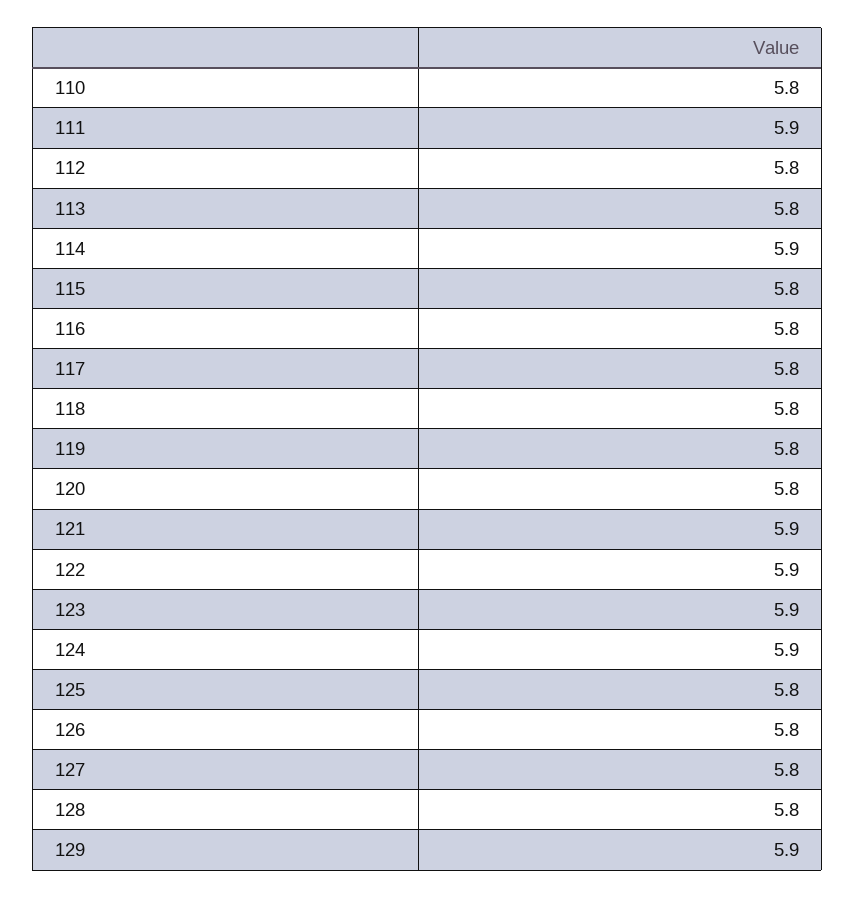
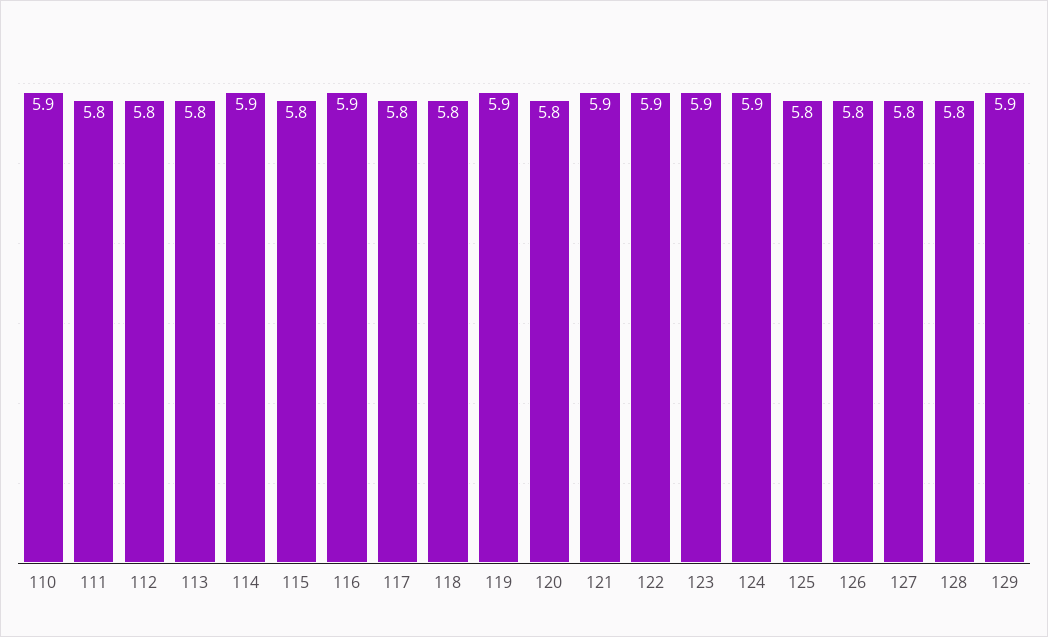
110: 5.8 -> 5.9
111: 5.9 -> 5.8
116: 5.8 -> 5.9
119: 5.8 -> 5.9

